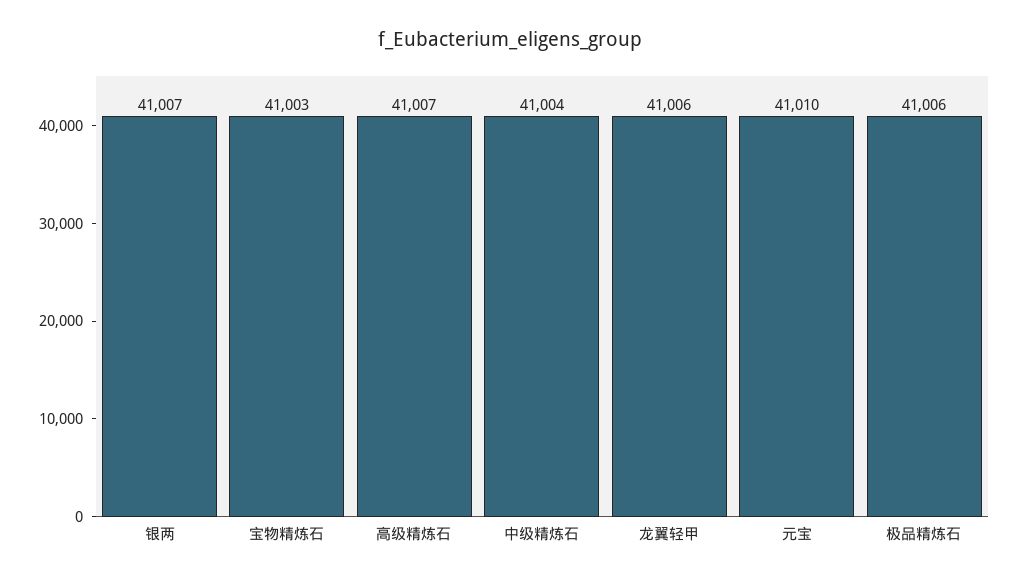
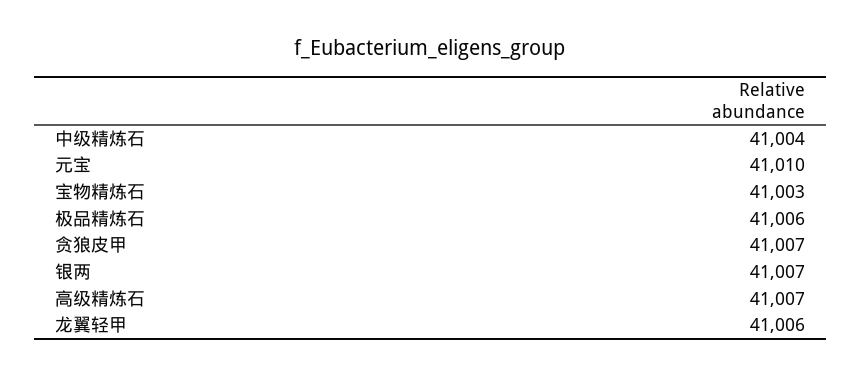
贪狼皮甲: none -> 41007

